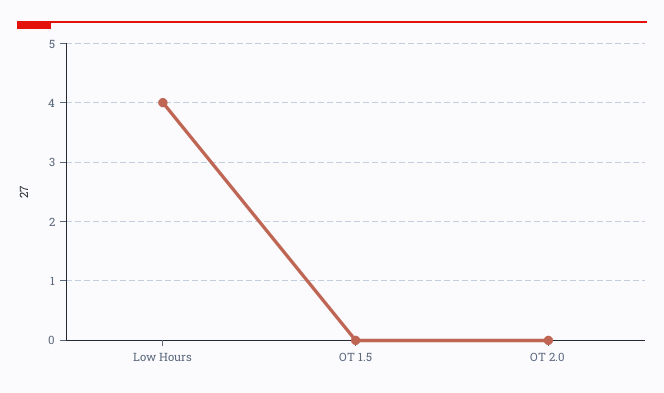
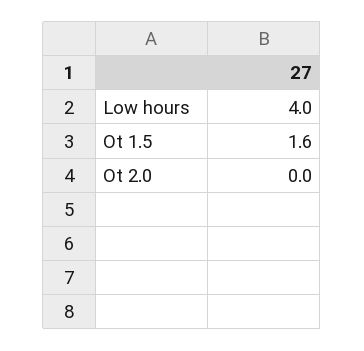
OT 1.5: 0 -> 1.6

